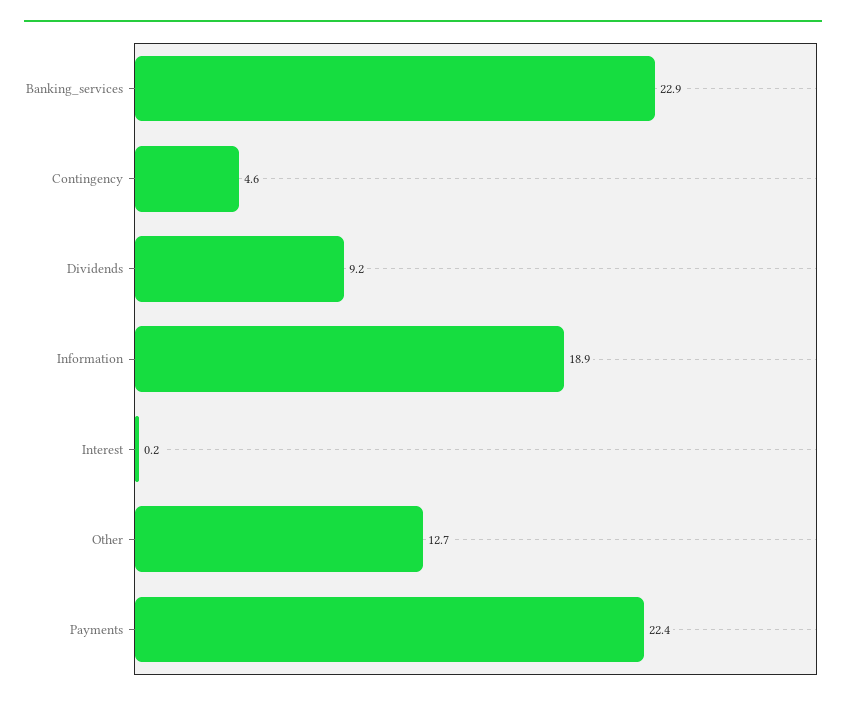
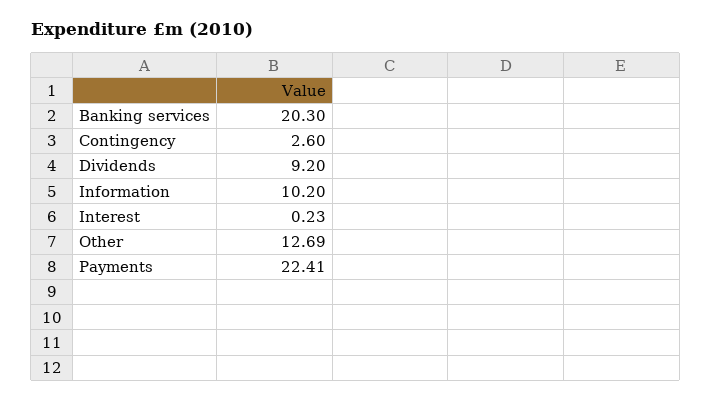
Banking_services: 22.9 -> 20.3
Contingency: 4.6 -> 2.6
Information: 18.9 -> 10.2

